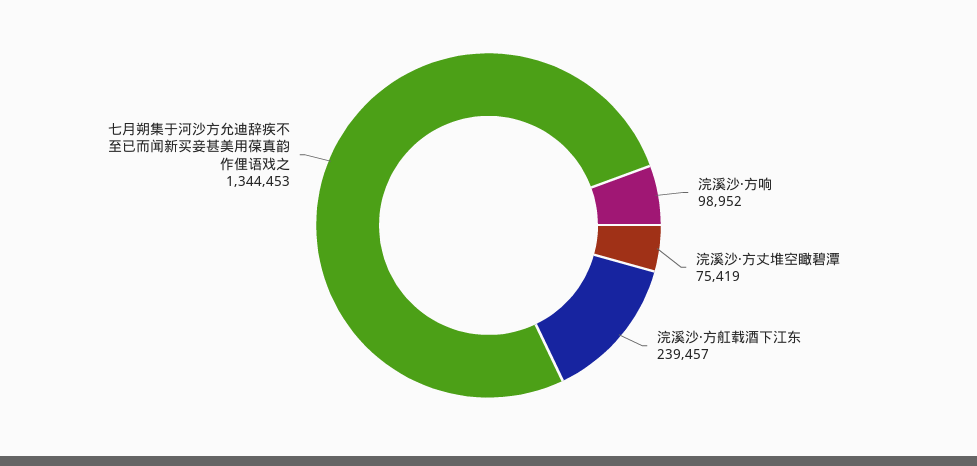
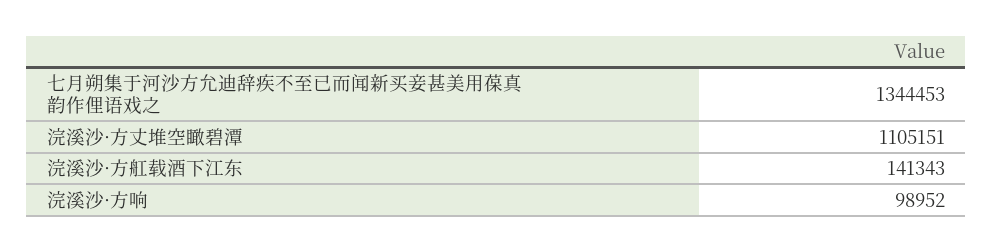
浣溪沙·方丈堆空瞰碧潭: 75419 -> 1105151
浣溪沙·方舡载酒下江东: 239457 -> 141343

